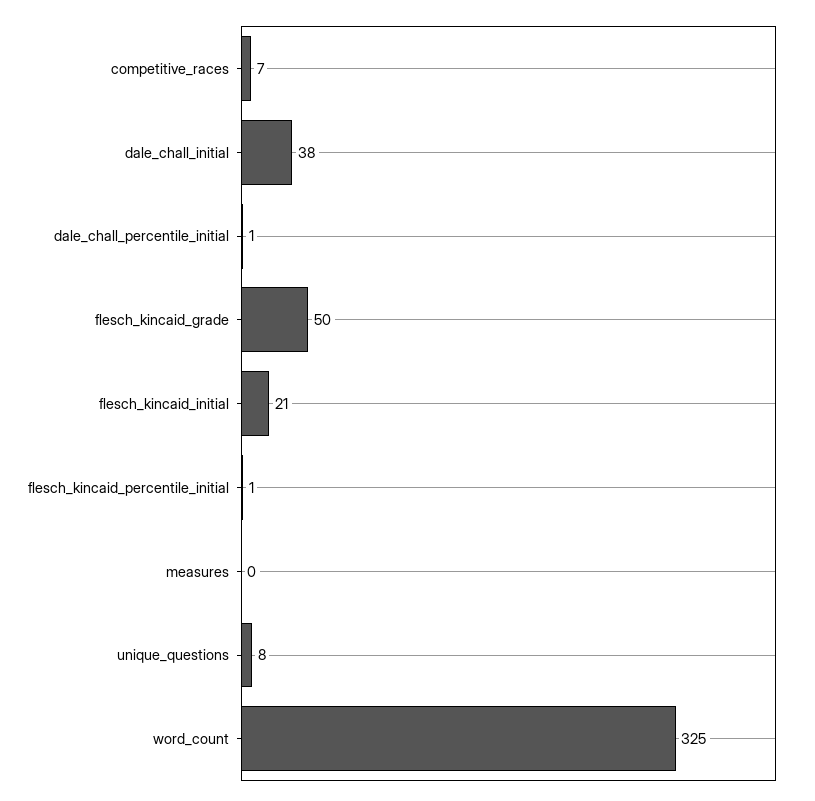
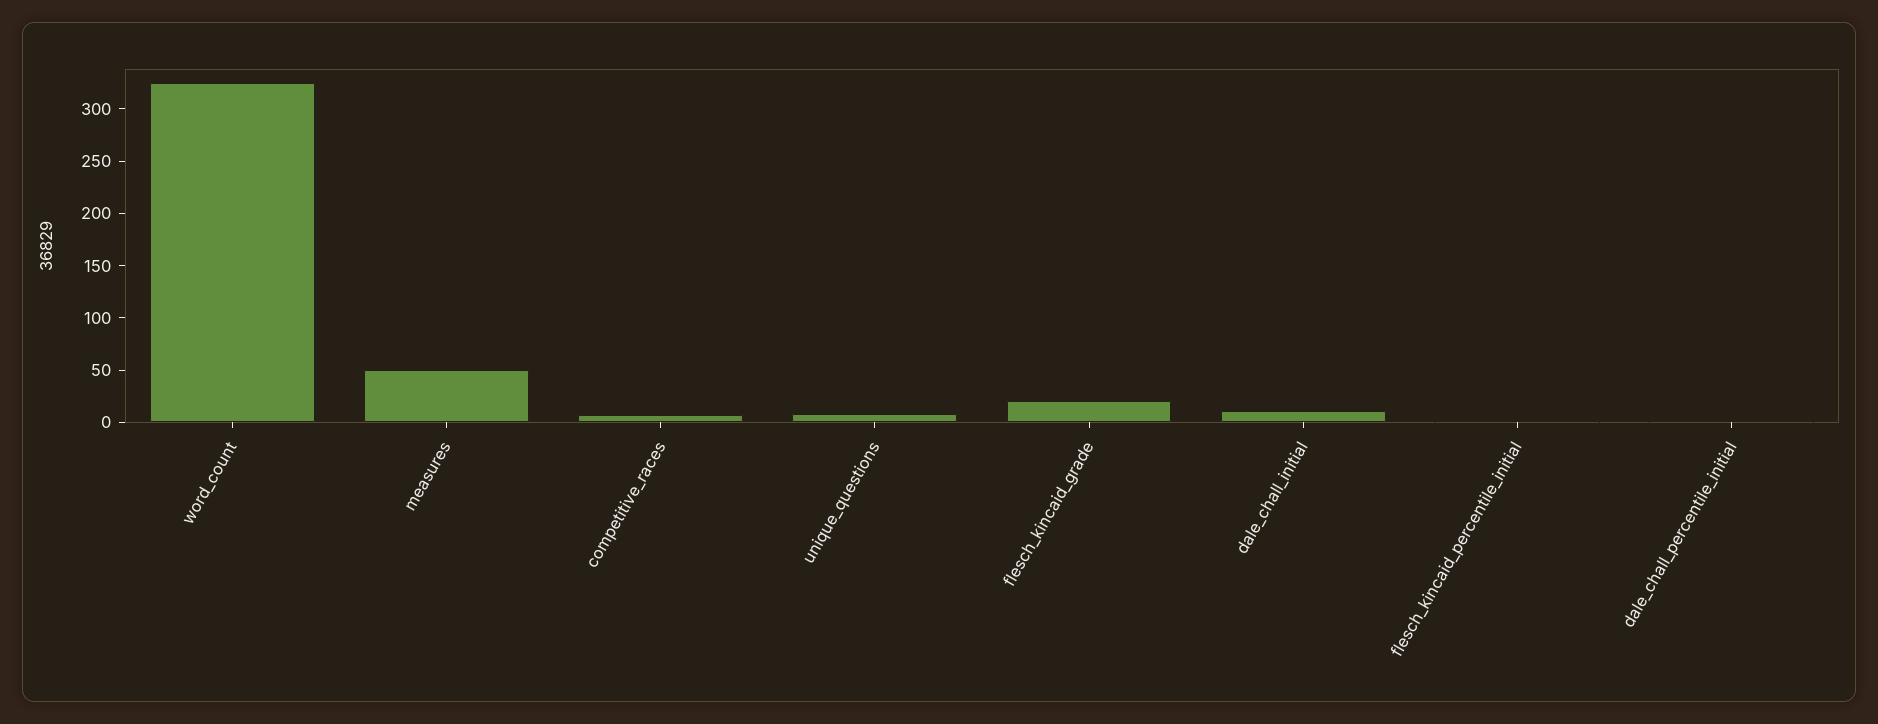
dale_chall_initial: 38 -> 10
flesch_kincaid_grade: 50 -> 20
flesch_kincaid_initial: 21 -> none
measures: 0 -> 50

